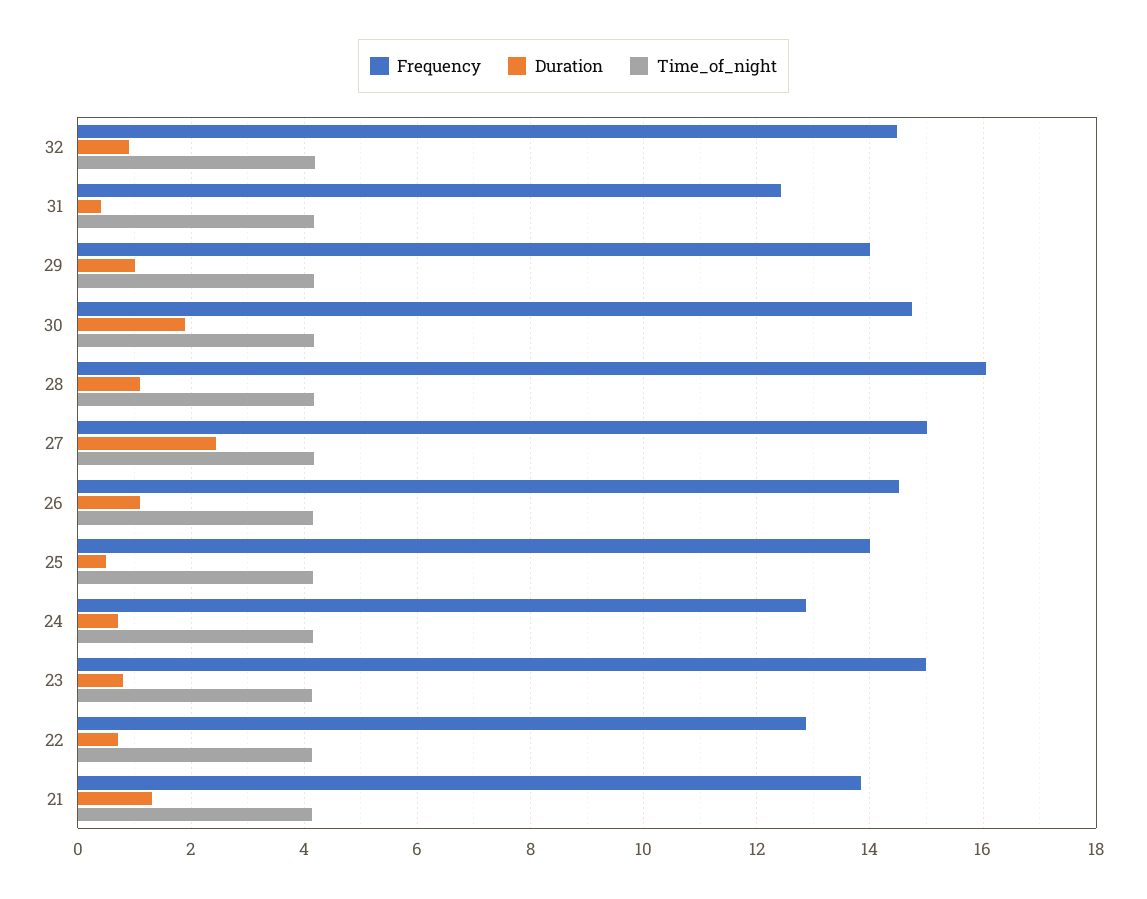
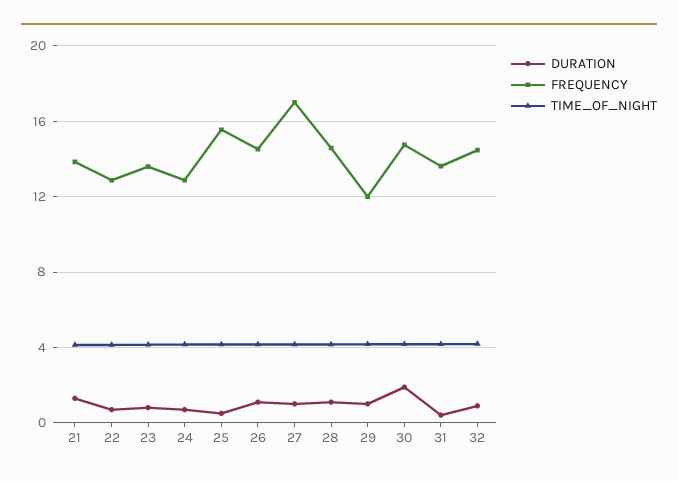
Frequency, 31: 12.4 -> 13.5
Frequency, 29: 14 -> 12
Frequency, 28: 16 -> 14.5
Frequency, 27: 15 -> 17
Duration, 27: 2.4 -> 1
Frequency, 25: 14 -> 15.5
Frequency, 23: 15 -> 13.5

